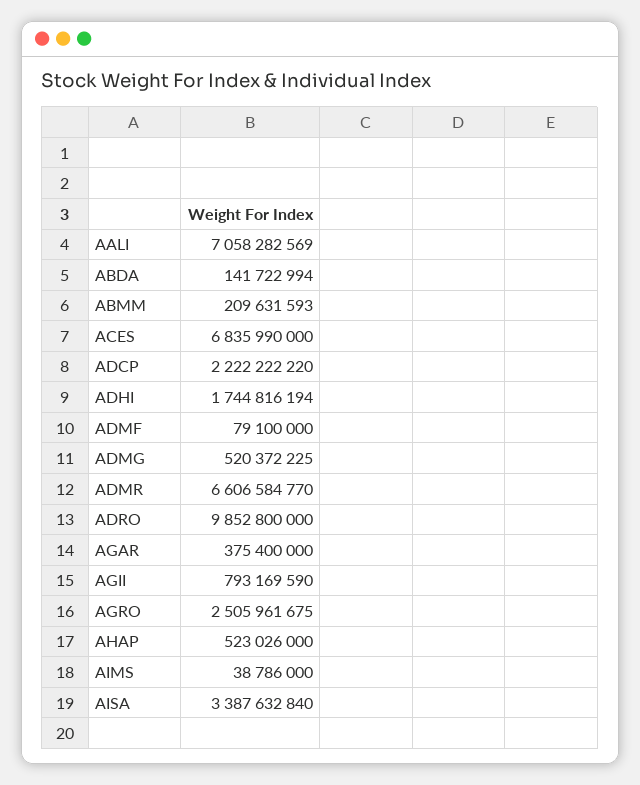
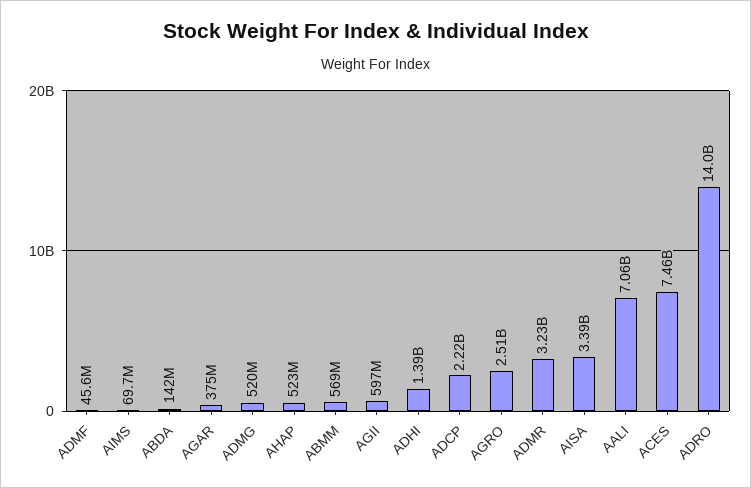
ABMM: 209631593 -> 569000000
ACES: 6835990000 -> 7460000000
ADHI: 1744816194 -> 1390000000
ADMF: 79100000 -> 45600000
ADMR: 6606584770 -> 3230000000
ADRO: 9852800000 -> 14000000000
AGII: 793169590 -> 597000000
AIMS: 38786000 -> 69700000

